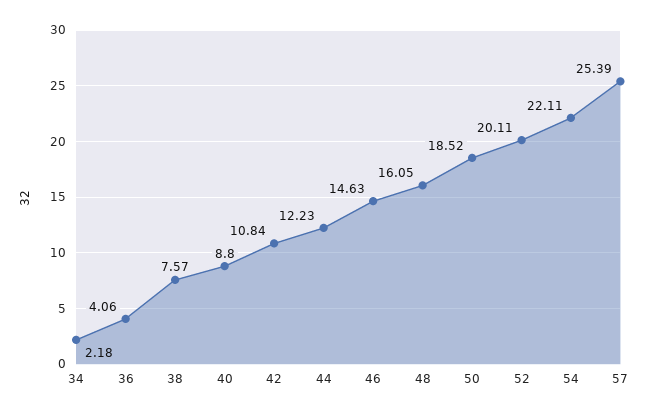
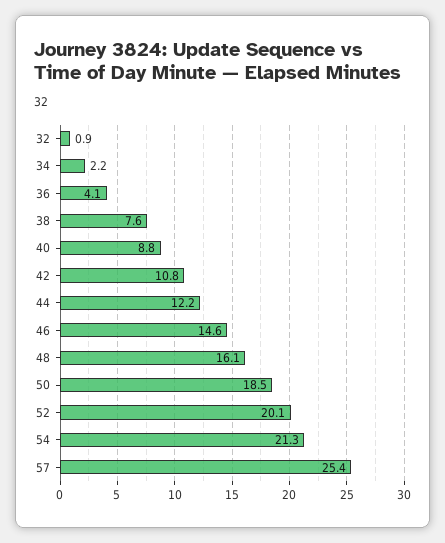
54: 22.11 -> 21.3
32: none -> 0.9

